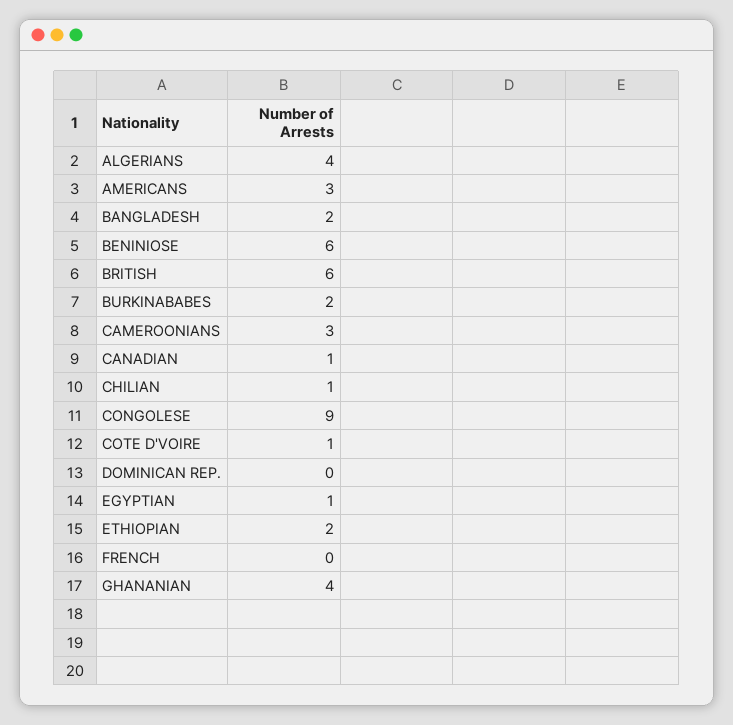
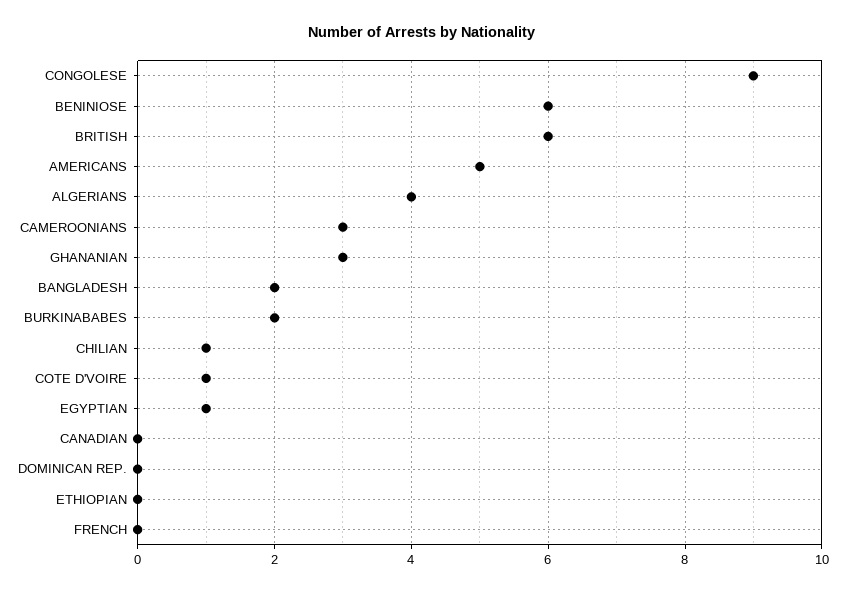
AMERICANS: 3 -> 5
CANADIAN: 1 -> 0
ETHIOPIAN: 2 -> 0
GHANANIAN: 4 -> 3

